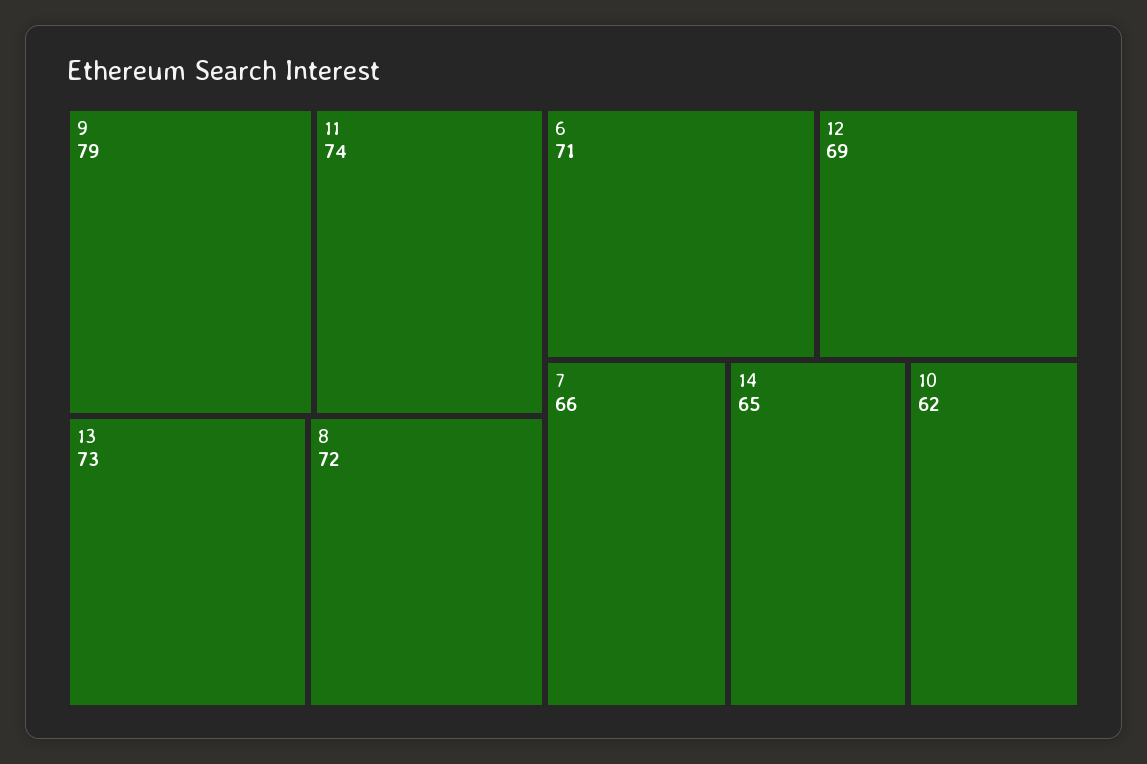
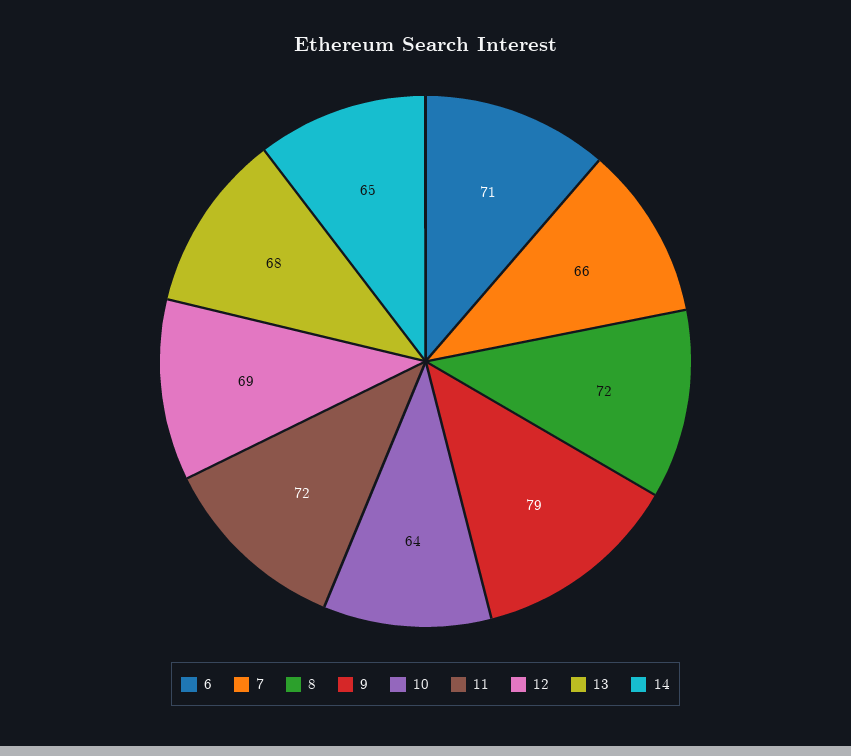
11: 74 -> 72
13: 73 -> 68
10: 62 -> 64

